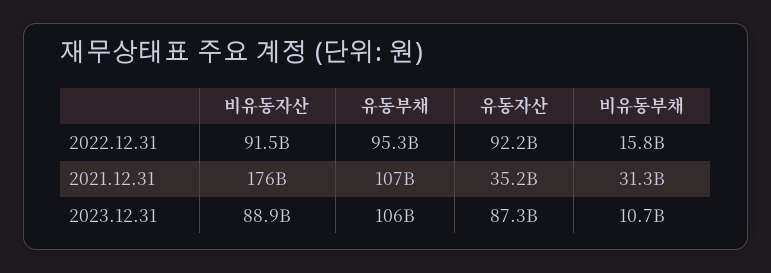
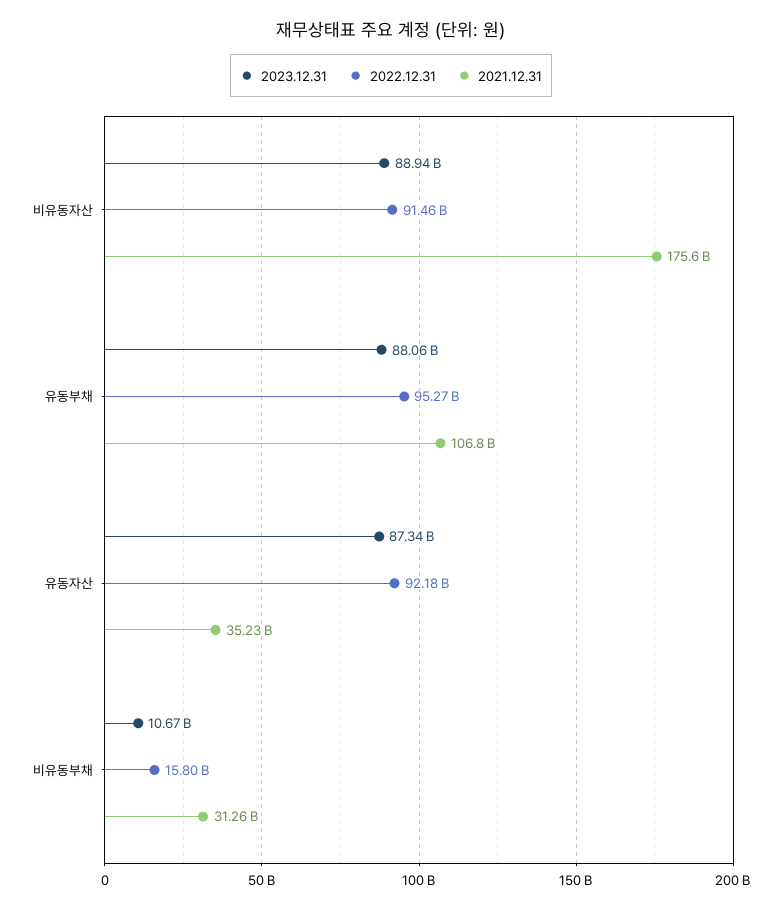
2023.12.31, 유동부채: 106000000000 -> 88060000000

